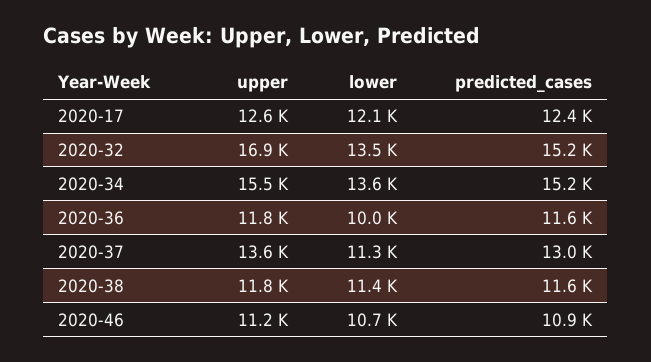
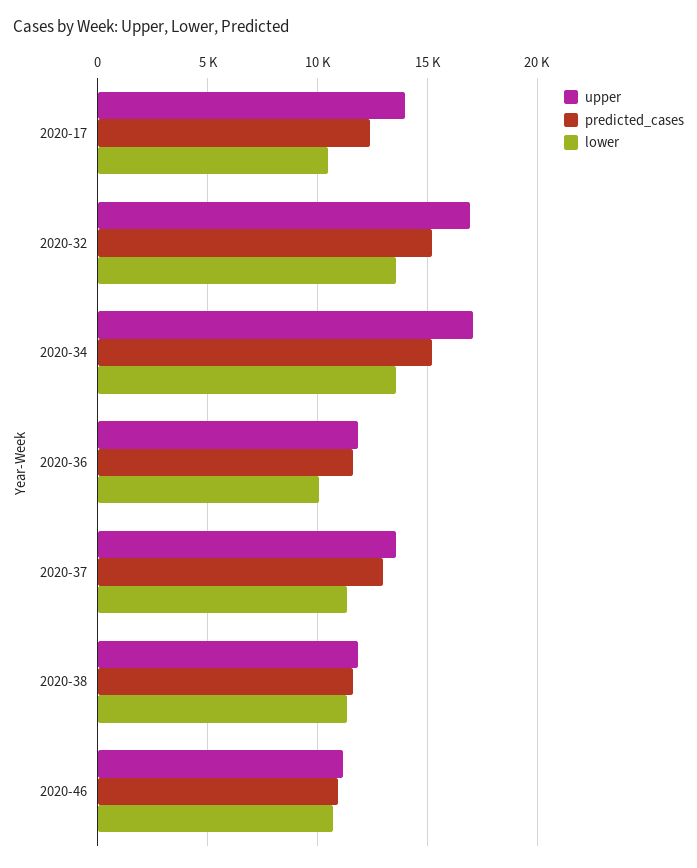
upper, 2020-17: 12600 -> 14000
lower, 2020-17: 12100 -> 10500
upper, 2020-34: 15500 -> 17000

